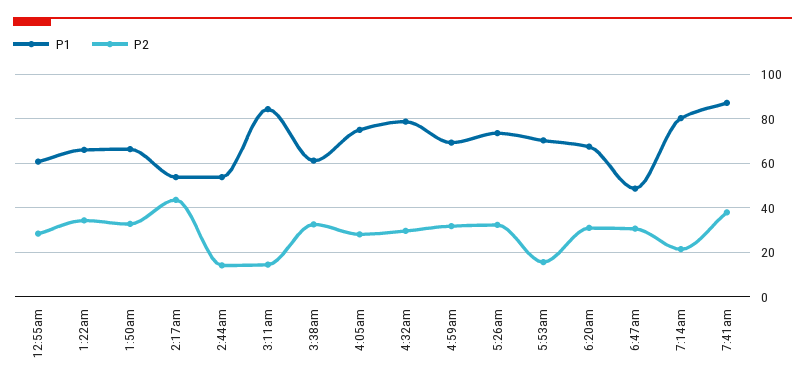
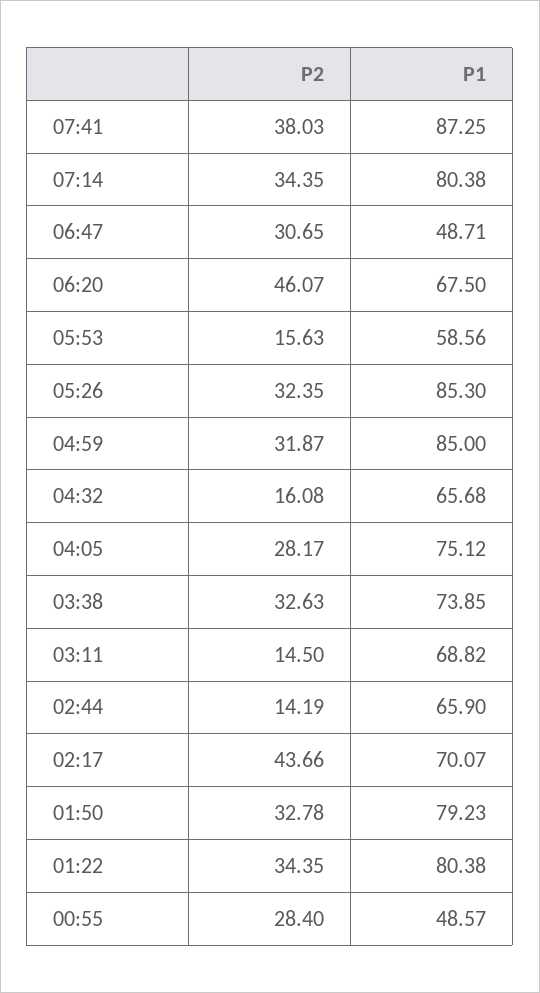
P1, 12:55am: 60 -> 48.57
P1, 1:22am: 65 -> 80.38
P1, 1:50am: 65 -> 79.23
P1, 2:17am: 55 -> 70.07
P1, 2:44am: 55 -> 65.9
P1, 3:11am: 85 -> 68.82
P1, 3:38am: 60 -> 73.85
P1, 4:32am: 80 -> 65.68
P2, 4:32am: 30 -> 16.08
P1, 4:59am: 70 -> 85
P1, 5:26am: 75 -> 85.3
P1, 5:53am: 70 -> 58.56
P2, 6:20am: 30 -> 46.07
P2, 7:14am: 20 -> 34.35

